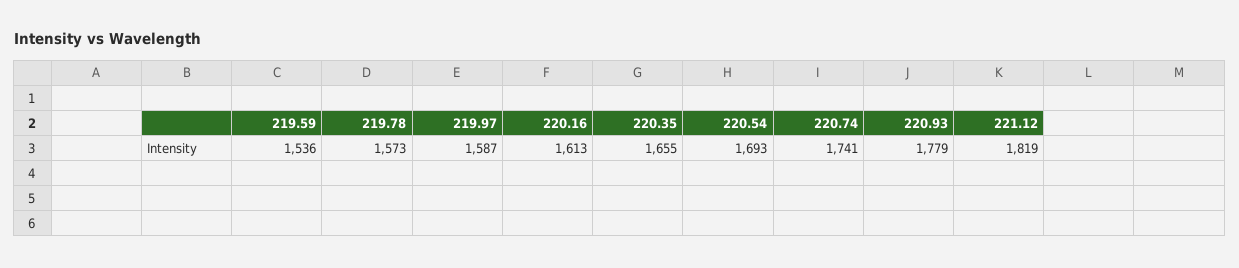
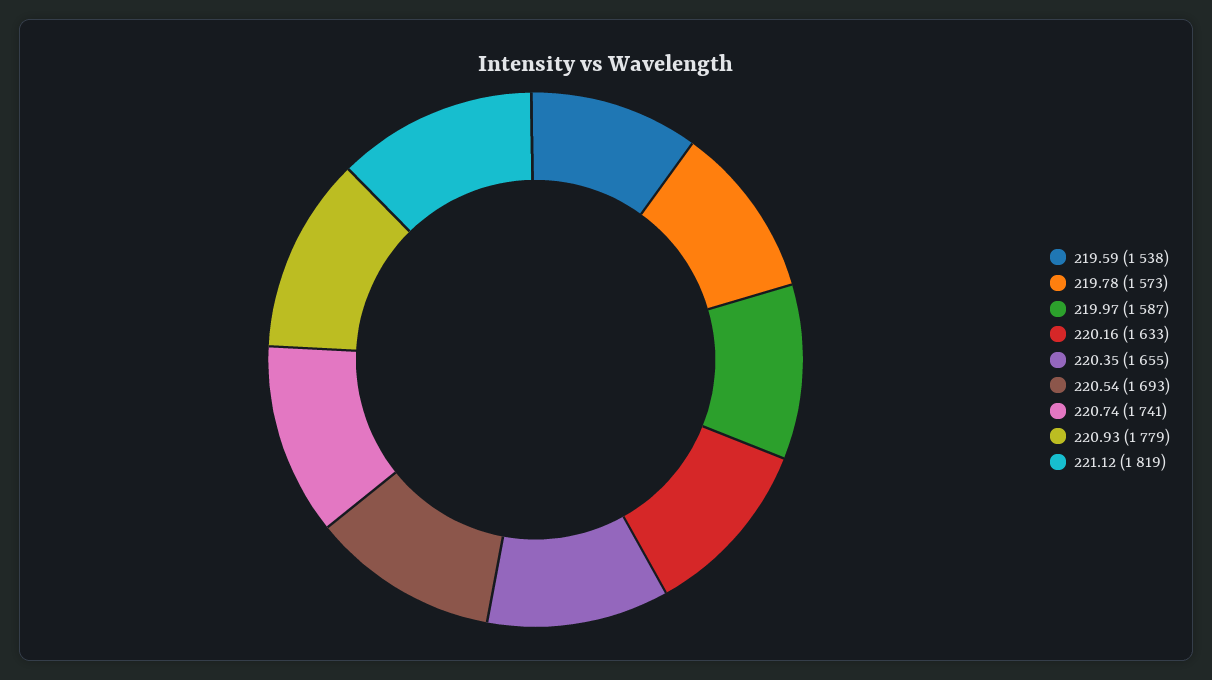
219.59: 1536 -> 1538
220.16: 1613 -> 1633

